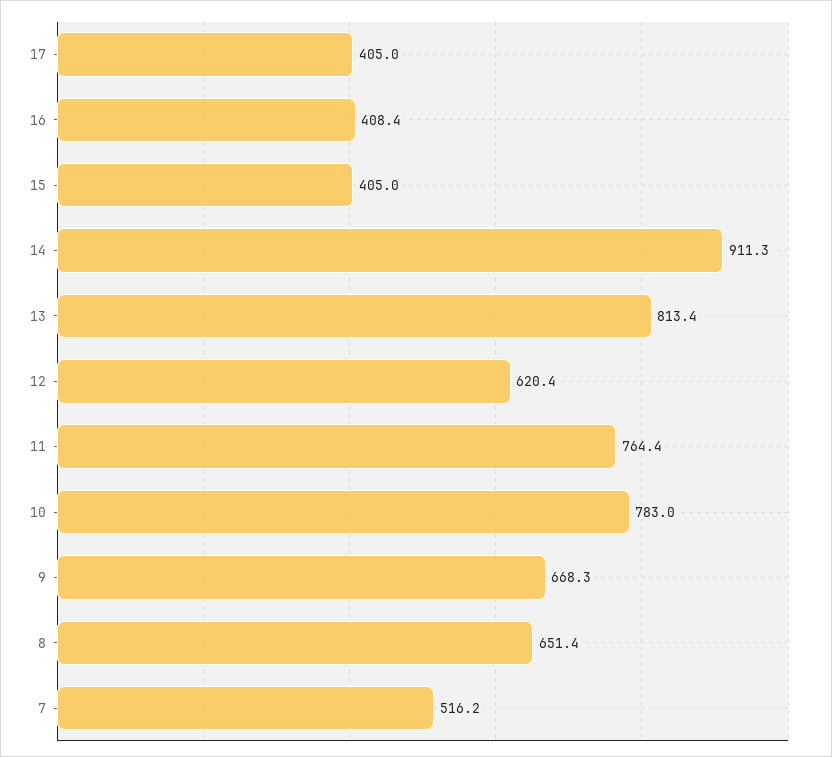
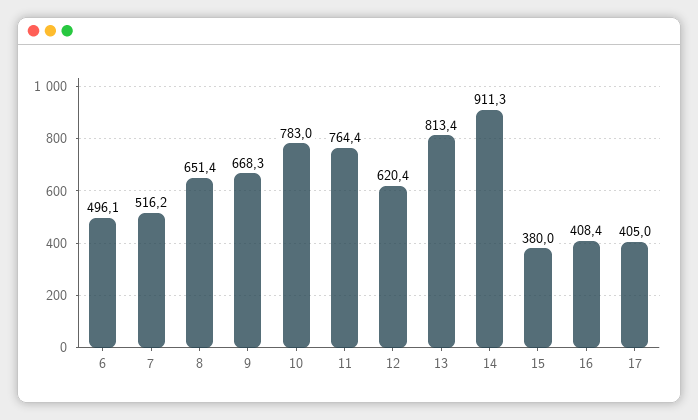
15: 405 -> 380
6: none -> 496.1

